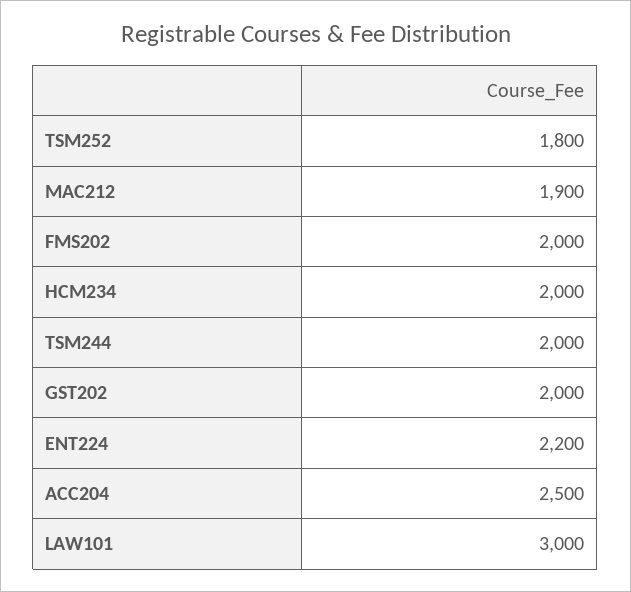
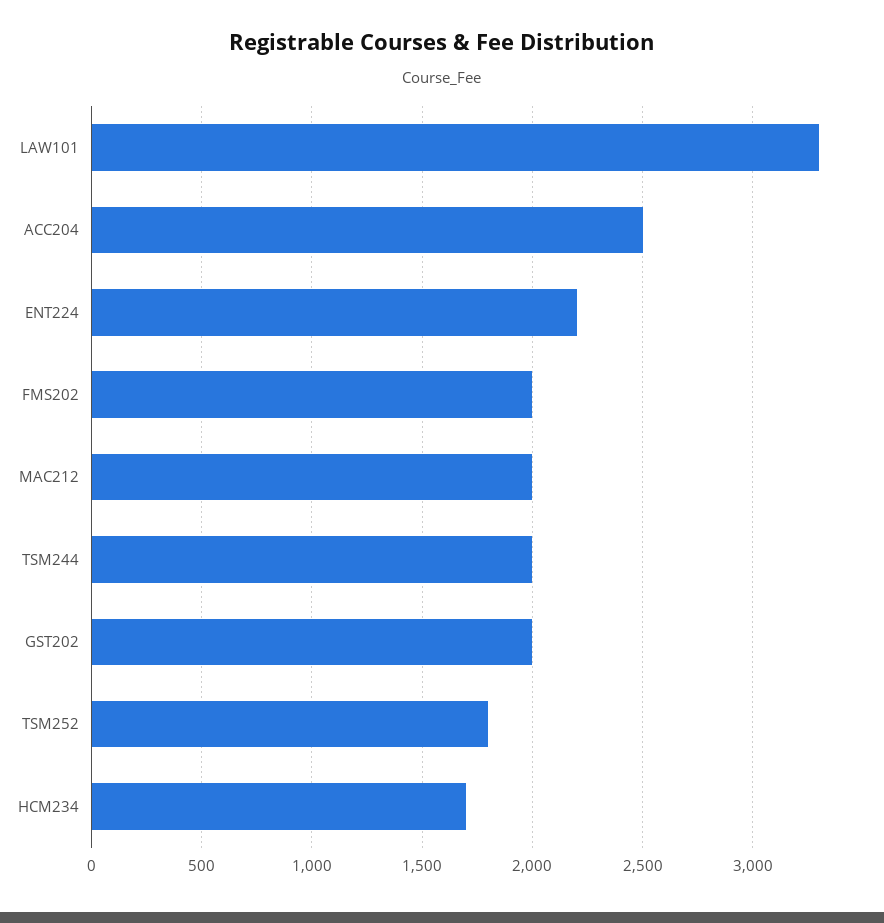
MAC212: 1900 -> 2000
HCM234: 2000 -> 1700
LAW101: 3000 -> 3300

